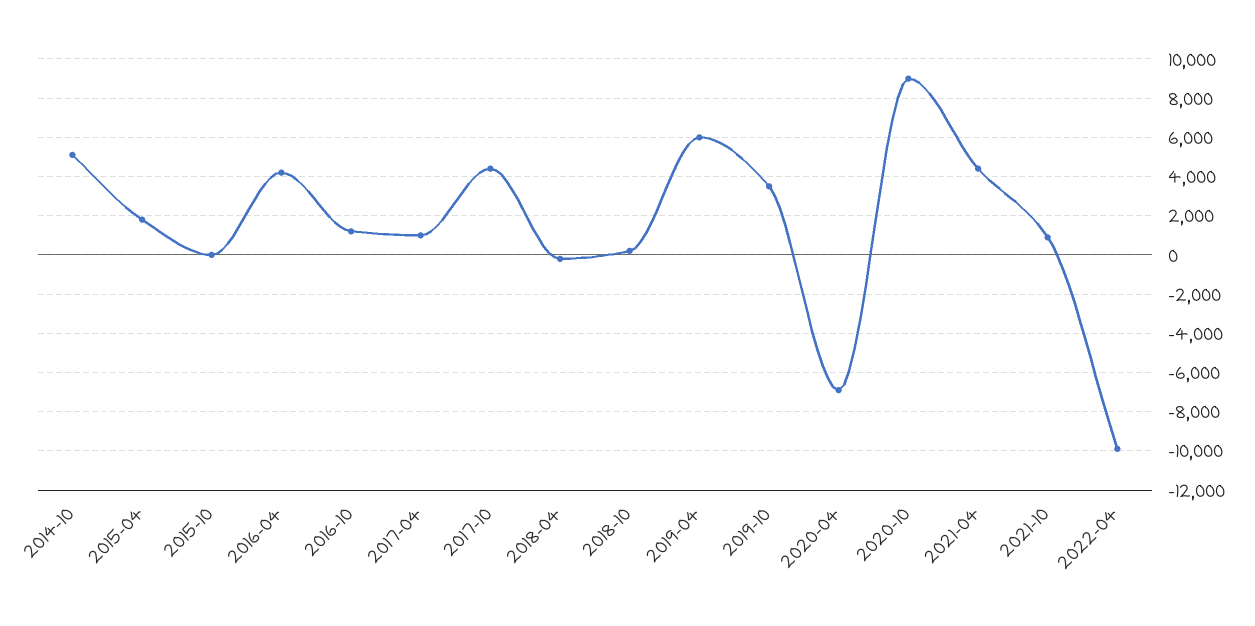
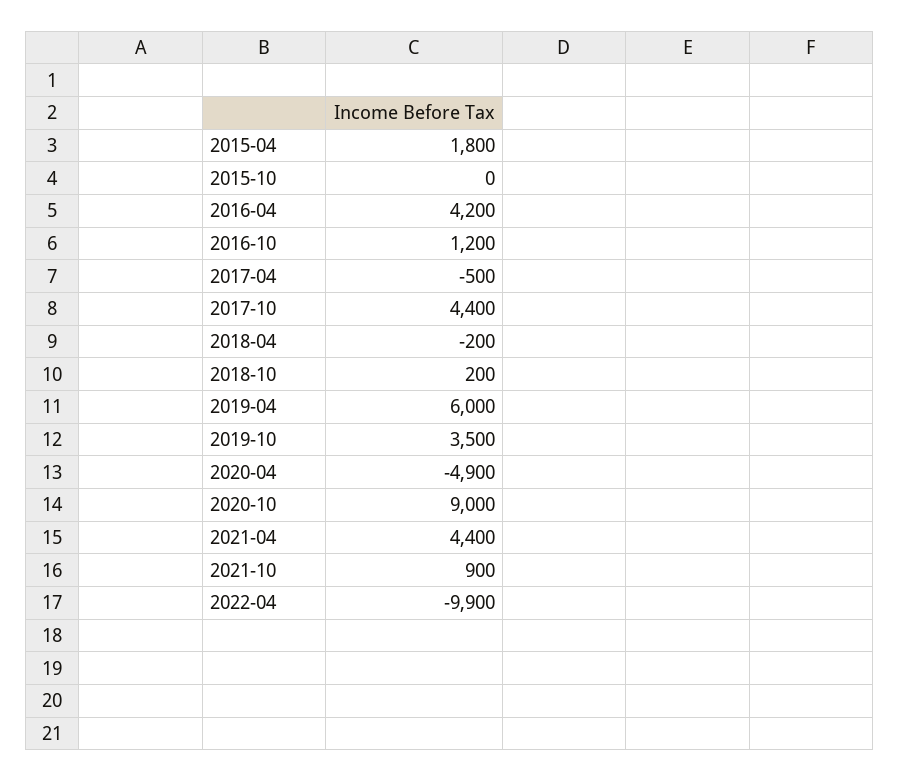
2014-10: 5000 -> none
2017-04: 1000 -> -500
2020-04: -7000 -> -4900

